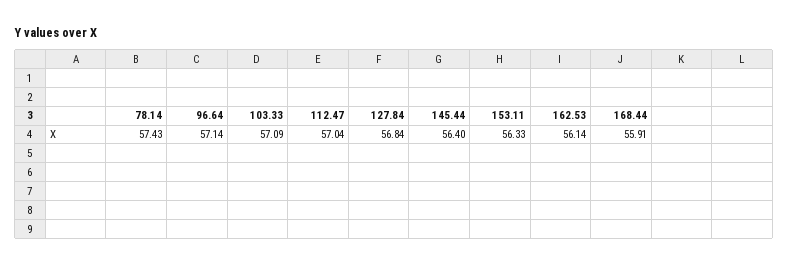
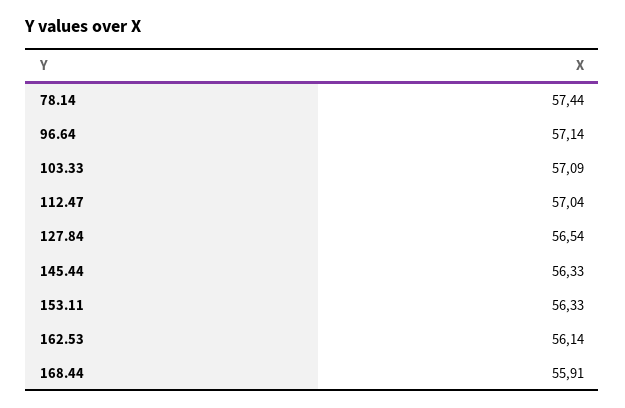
78.14: 57.43 -> 57.44
127.84: 56.84 -> 56.54
145.44: 56.4 -> 56.33

